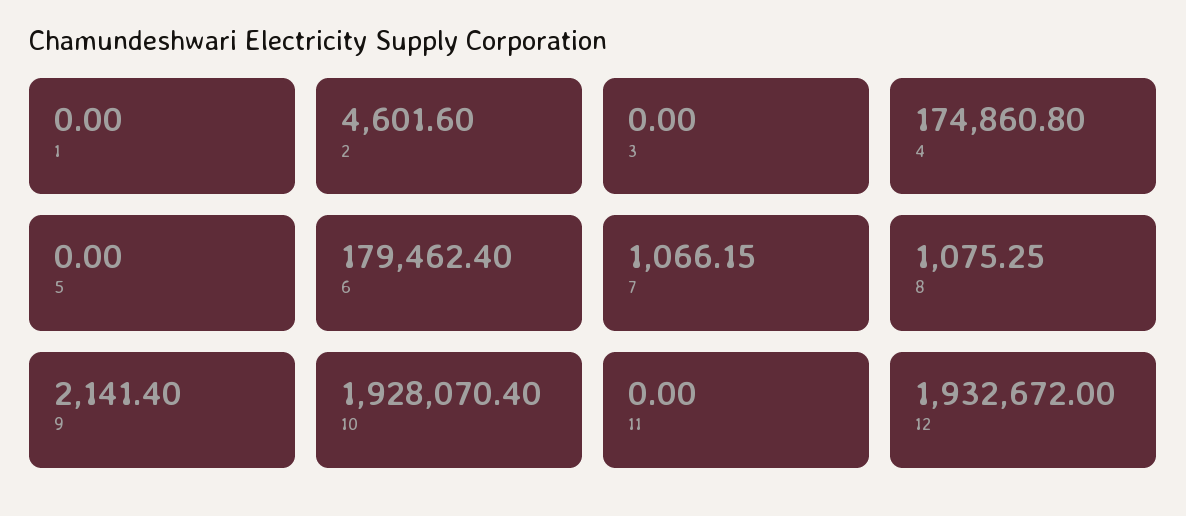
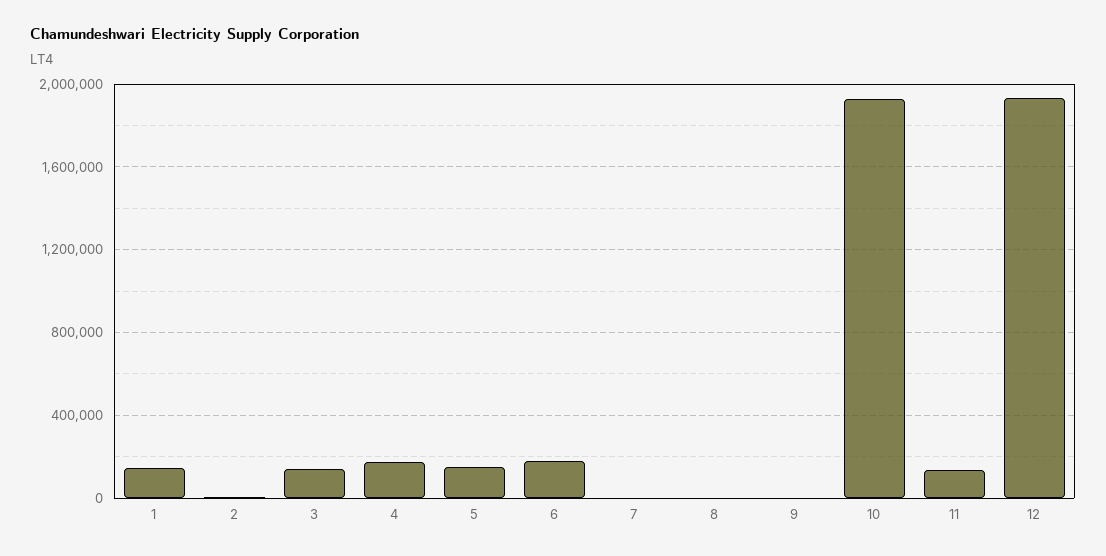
1: 0 -> 150000
3: 0 -> 150000
5: 0 -> 150000
11: 0 -> 150000

